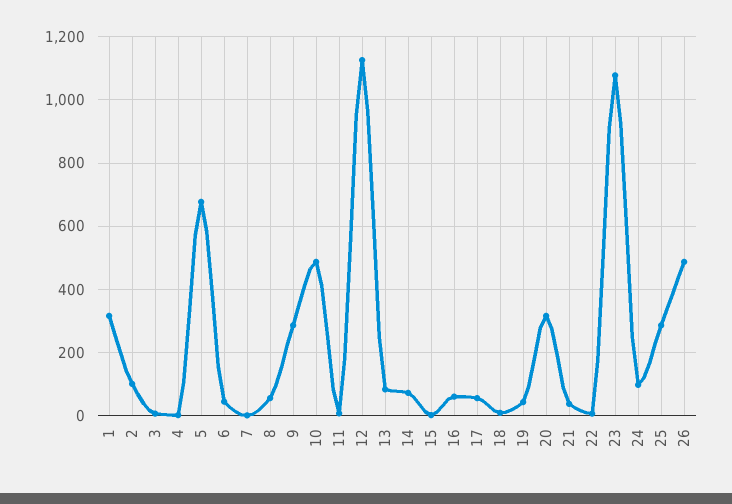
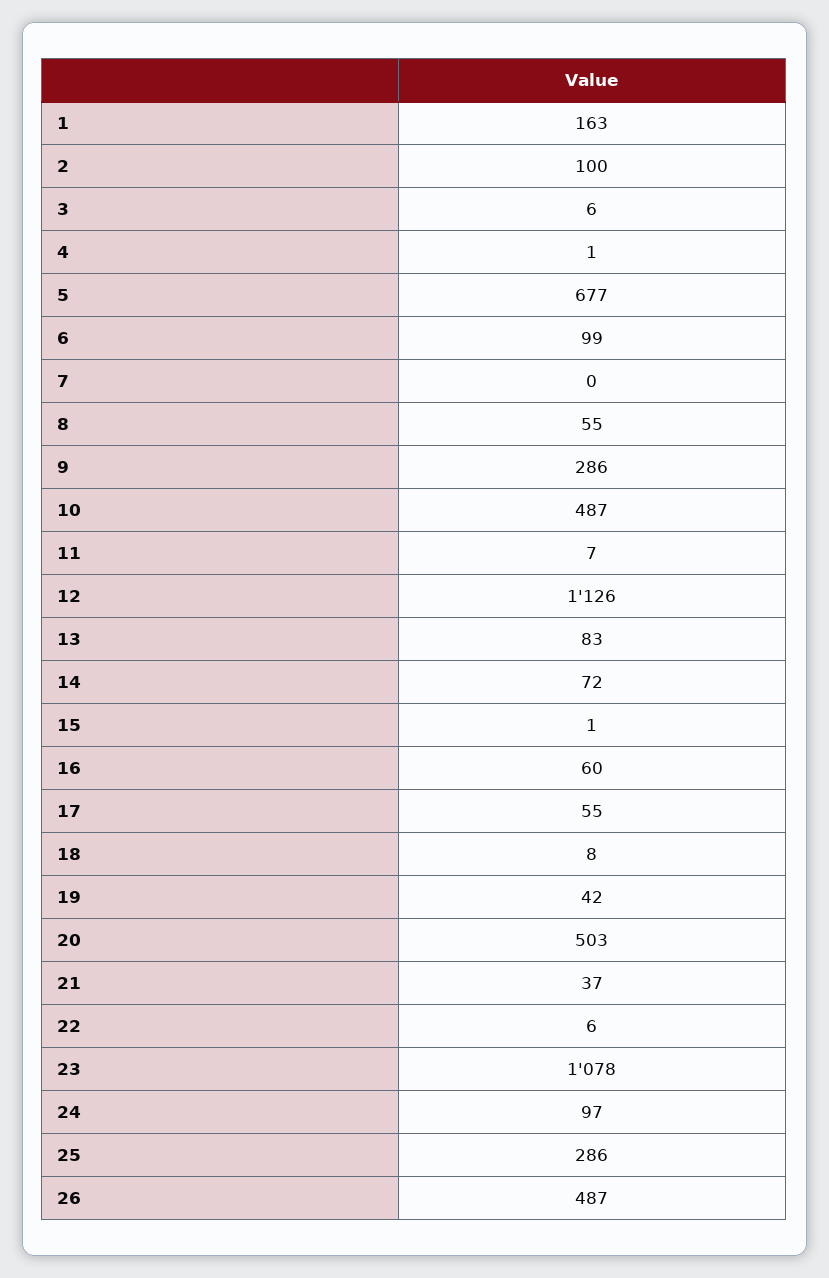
1: 320 -> 163
6: 40 -> 99
20: 320 -> 503

